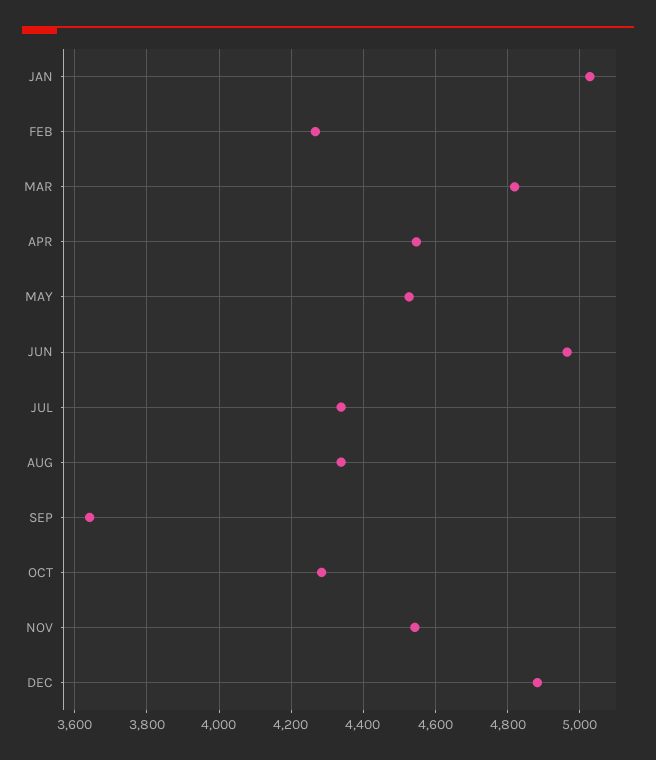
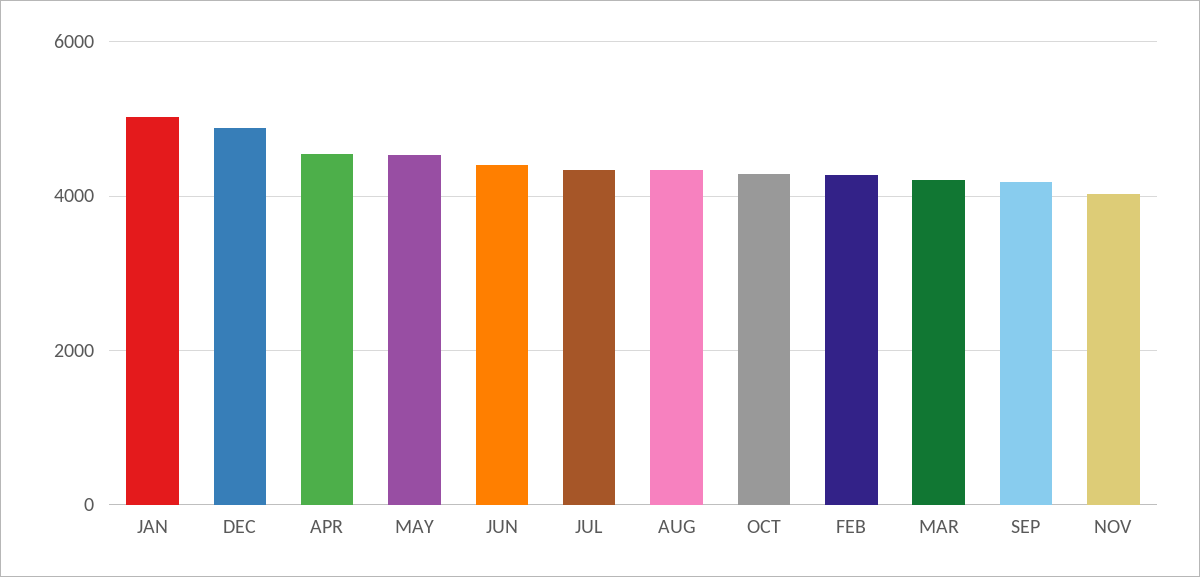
MAR: 4820 -> 4200
JUN: 4960 -> 4400
SEP: 3640 -> 4200
NOV: 4540 -> 4000

